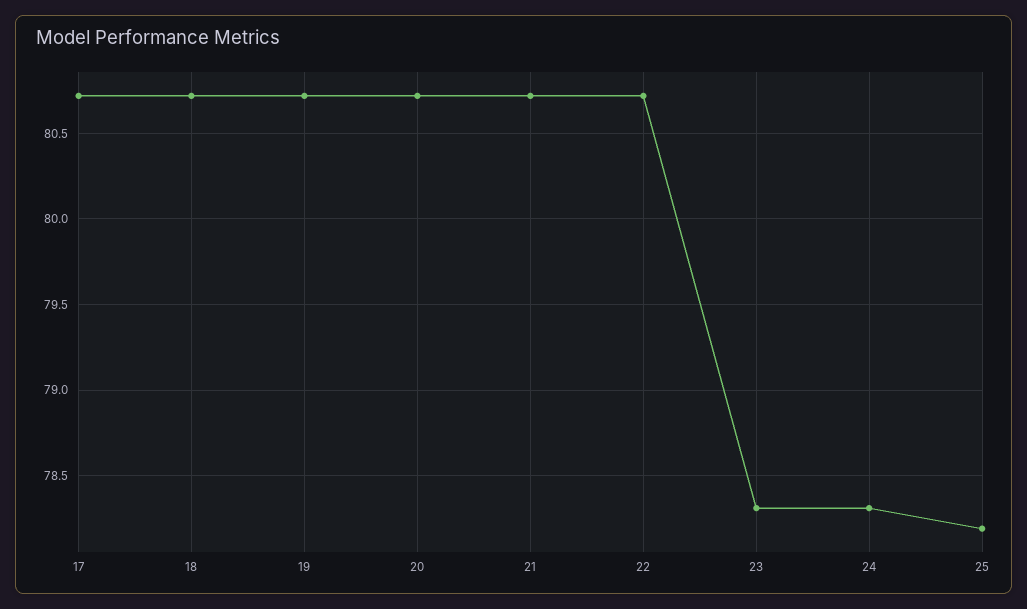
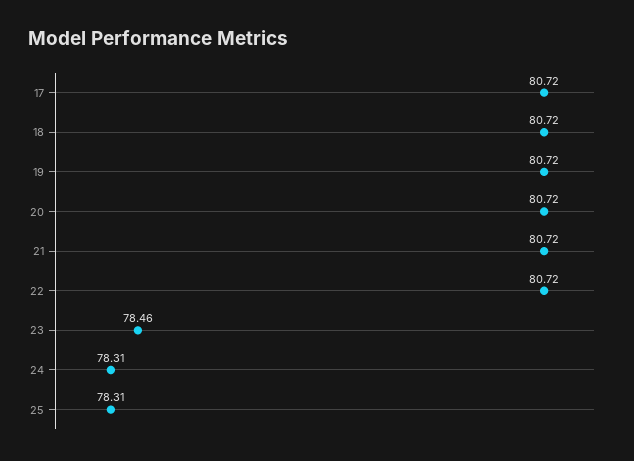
23: 78.3 -> 78.46
25: 78.2 -> 78.31

